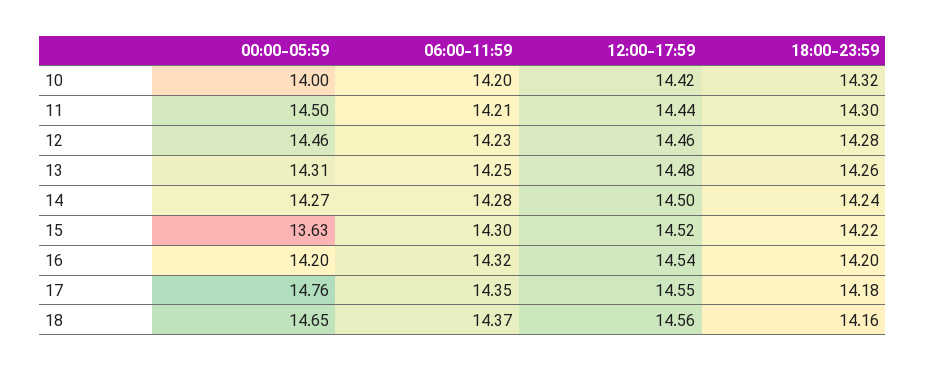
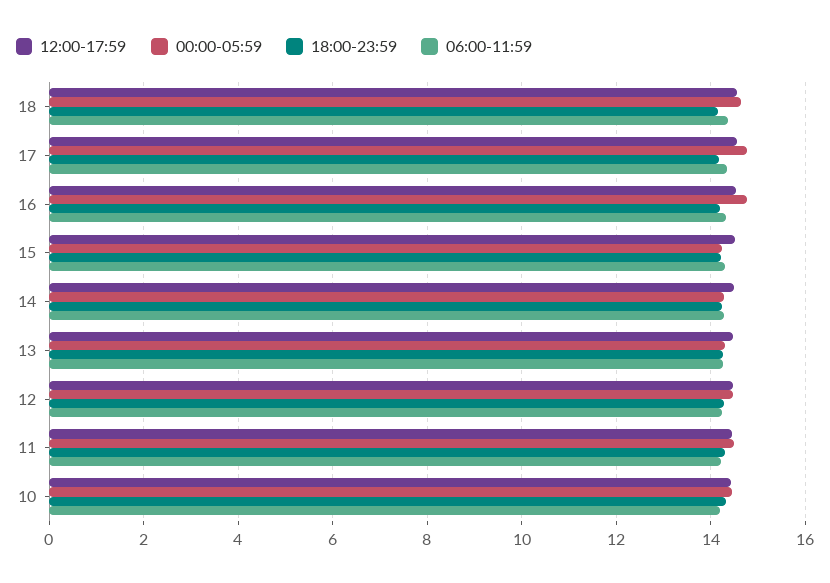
00:00-05:59, 10: 14 -> 14.4
00:00-05:59, 15: 13.63 -> 14.2
00:00-05:59, 16: 14.2 -> 14.8

